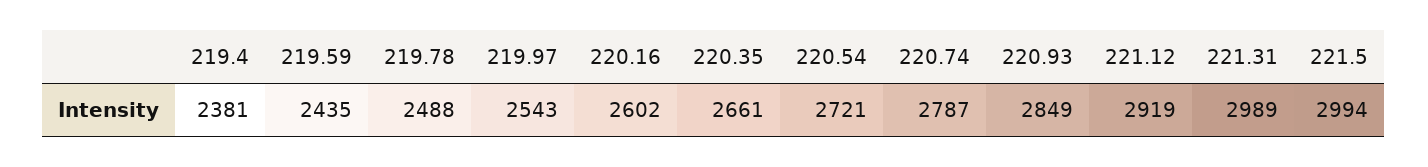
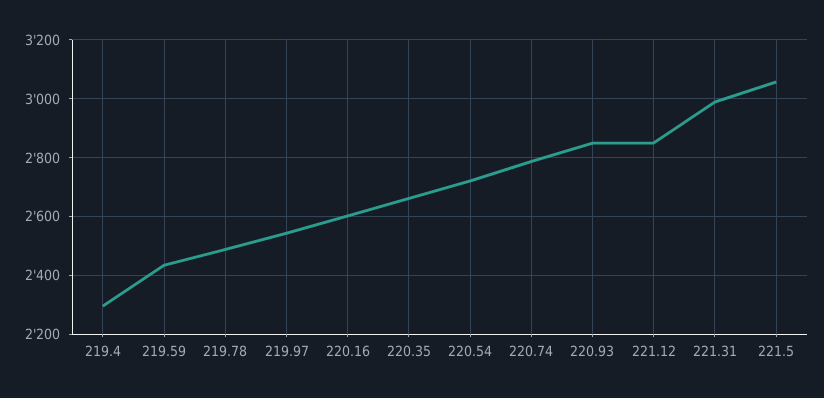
219.4: 2381 -> 2300
221.12: 2919 -> 2850
221.5: 2994 -> 3050

